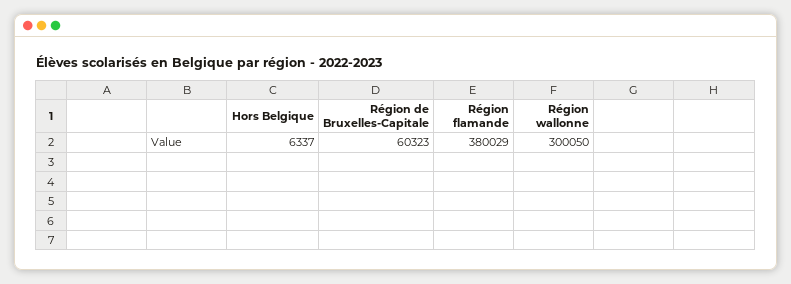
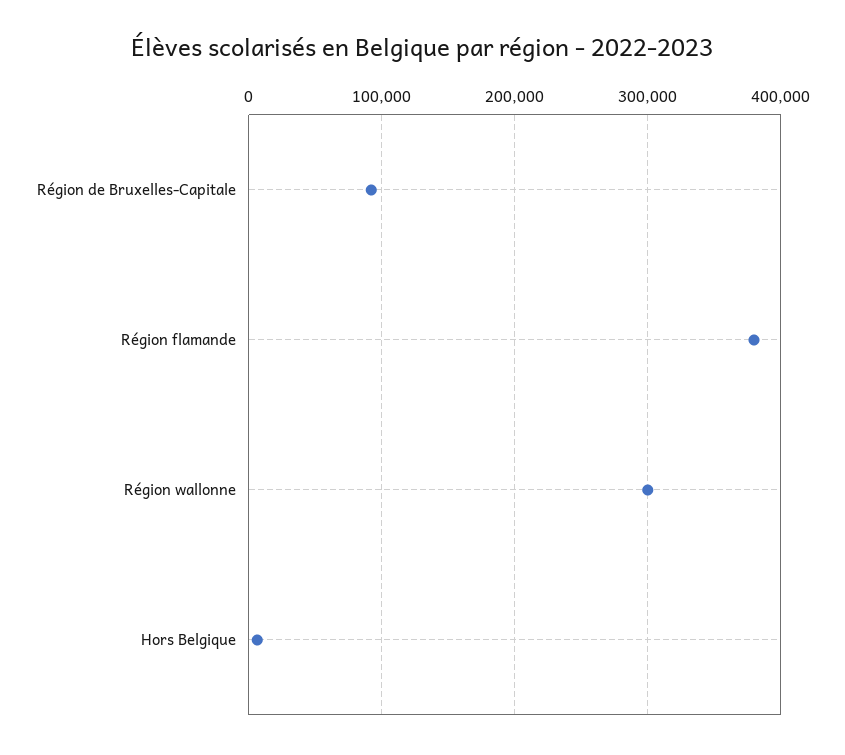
Région de Bruxelles-Capitale: 60323 -> 90000

